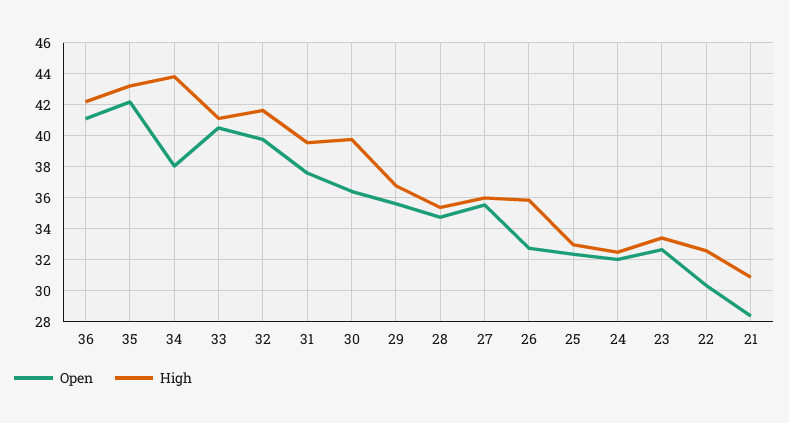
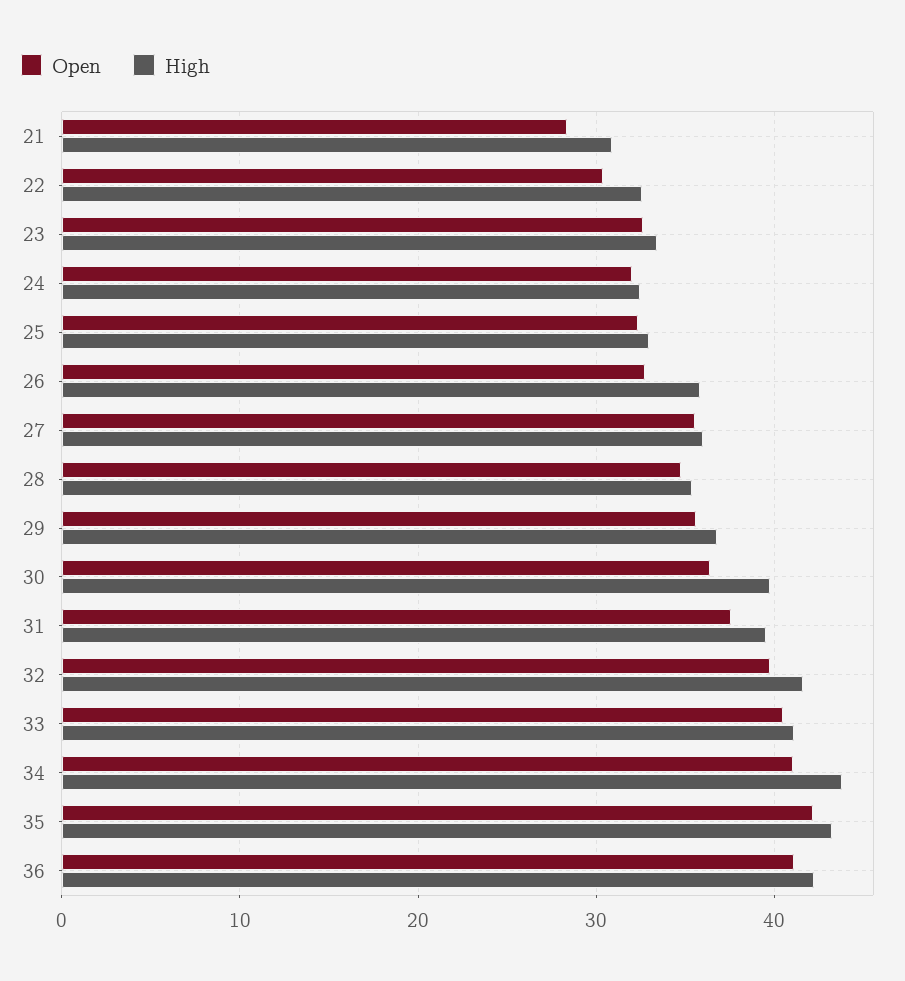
Open, 34: 38 -> 41

